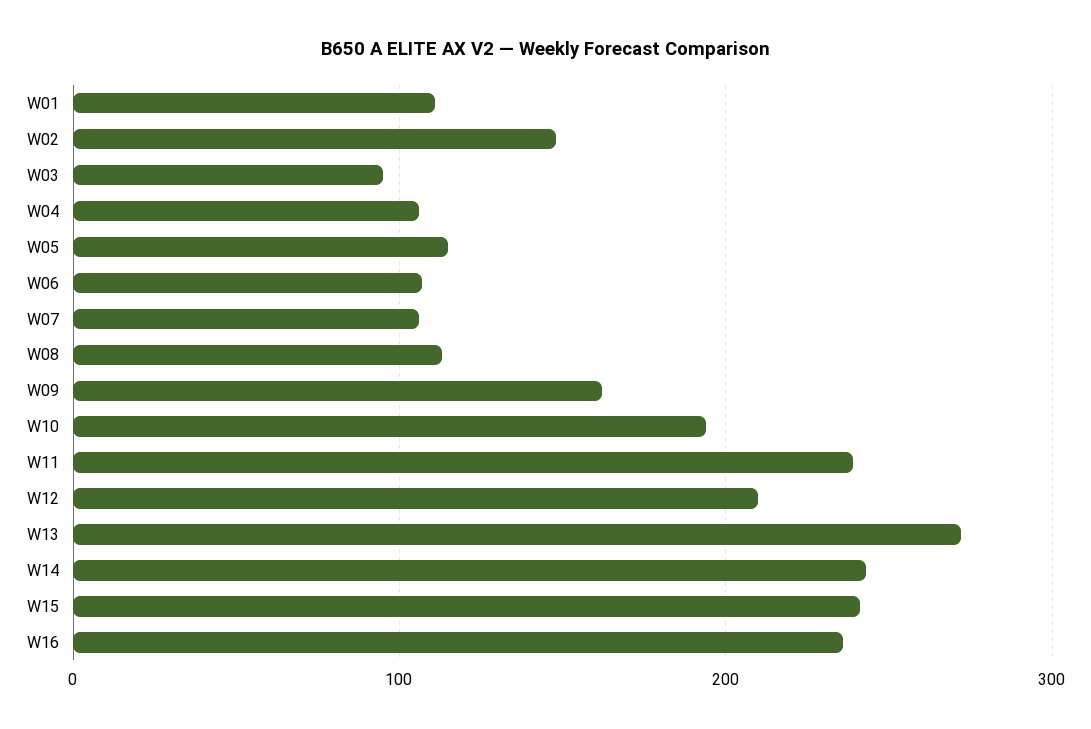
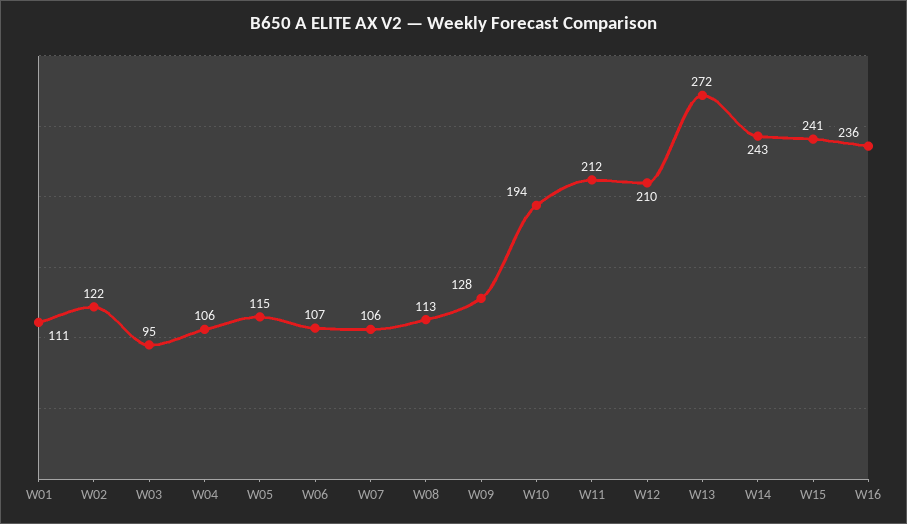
W02: 150 -> 122
W09: 160 -> 128
W11: 240 -> 212

